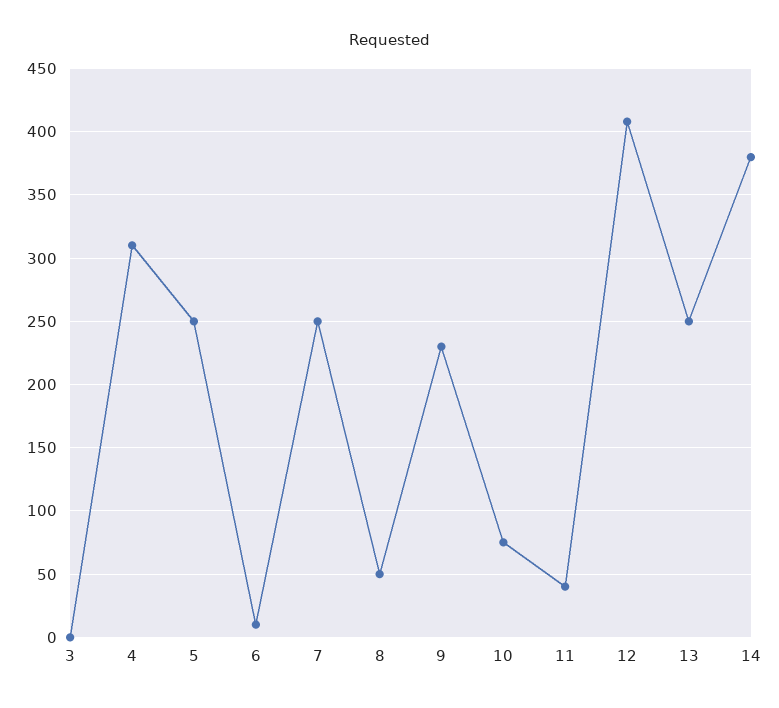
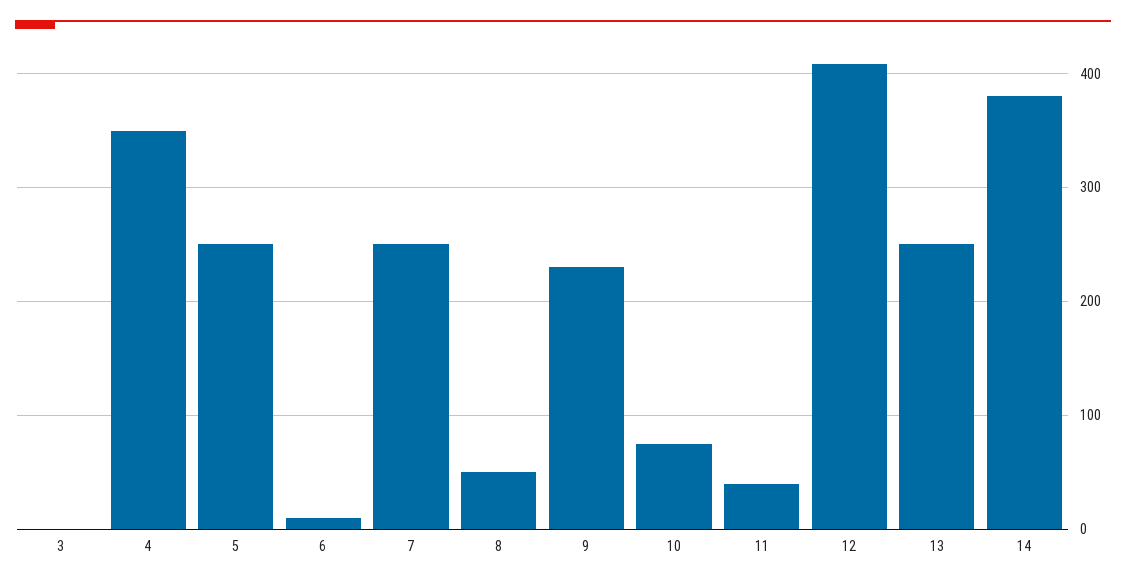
4: 310 -> 350

